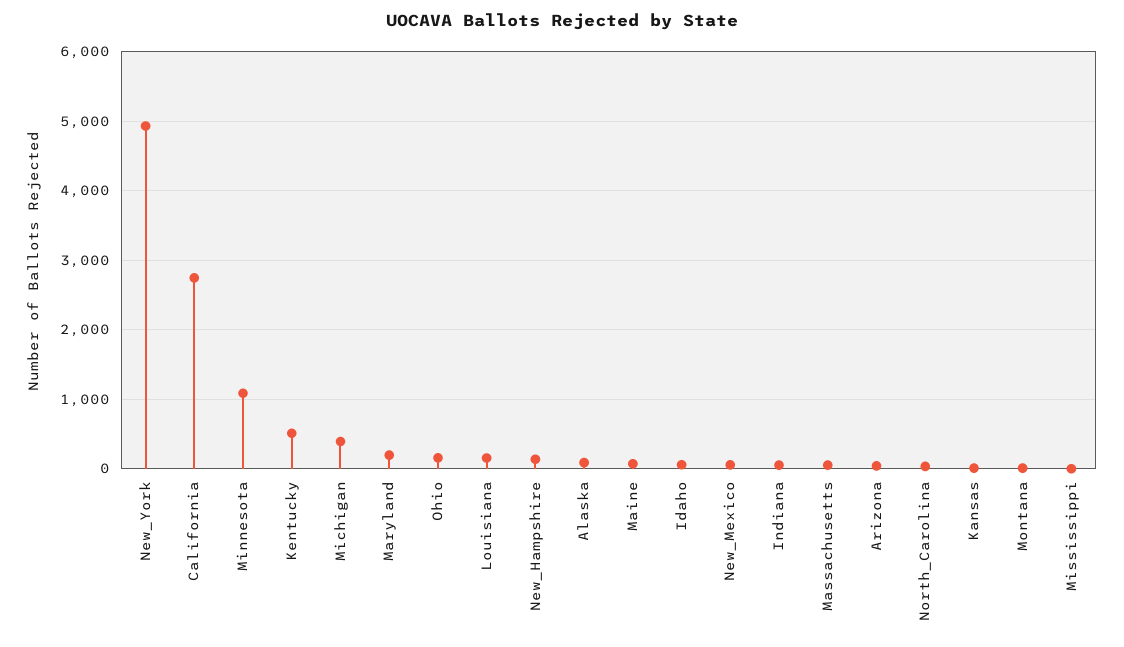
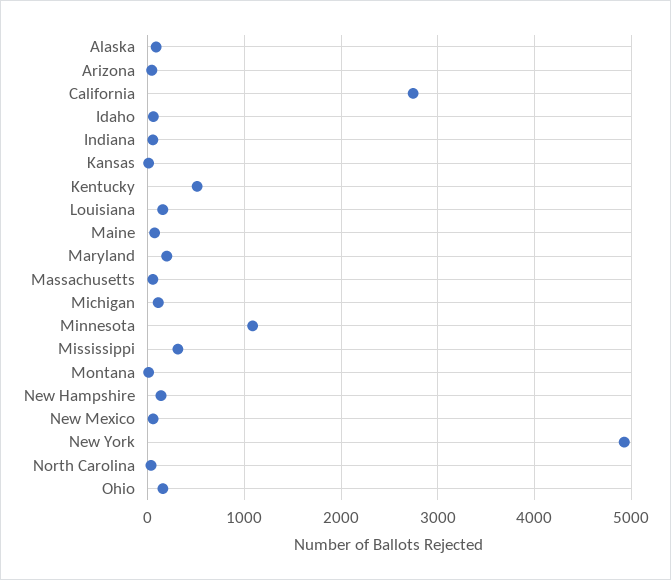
Michigan: 400 -> 100
Mississippi: 0 -> 300

